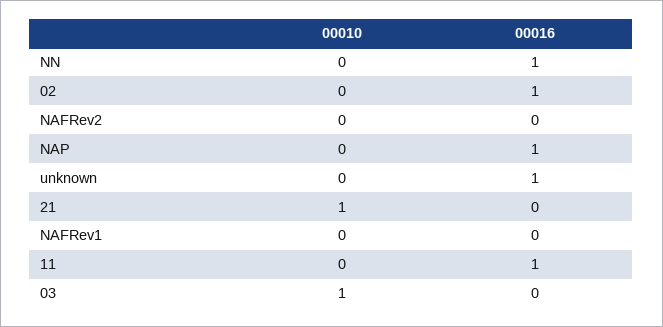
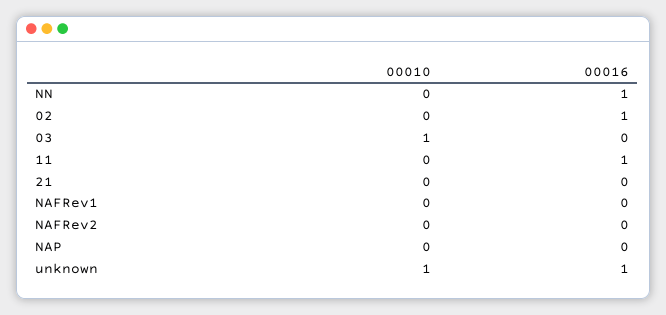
00016, NAP: 1 -> 0
00010, unknown: 0 -> 1
00010, 21: 1 -> 0

